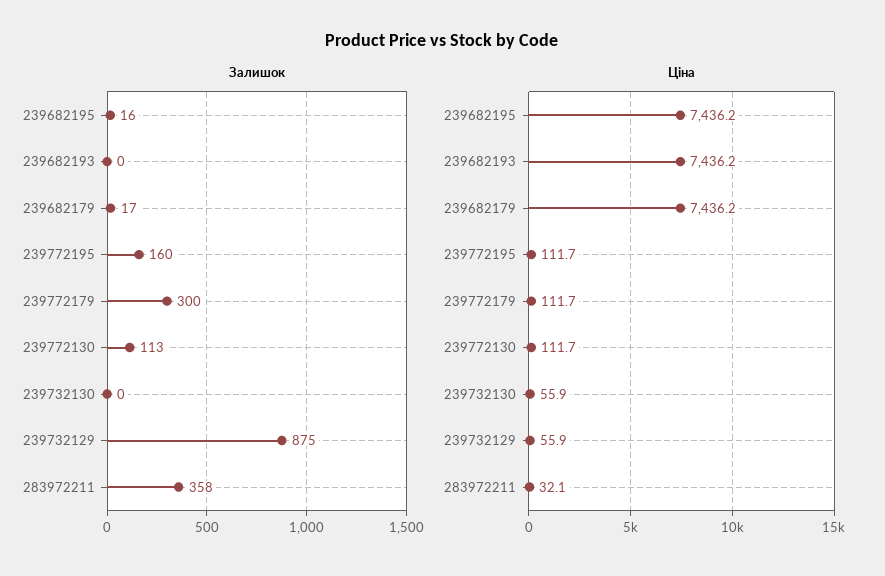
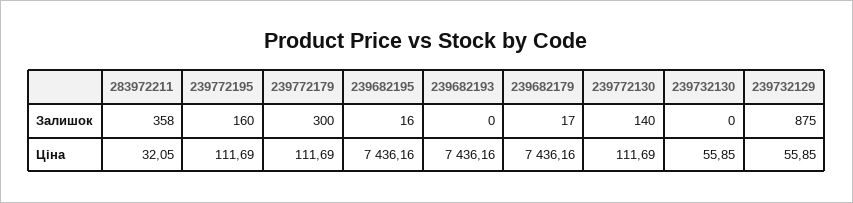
Залишок, 239772130: 113 -> 140

